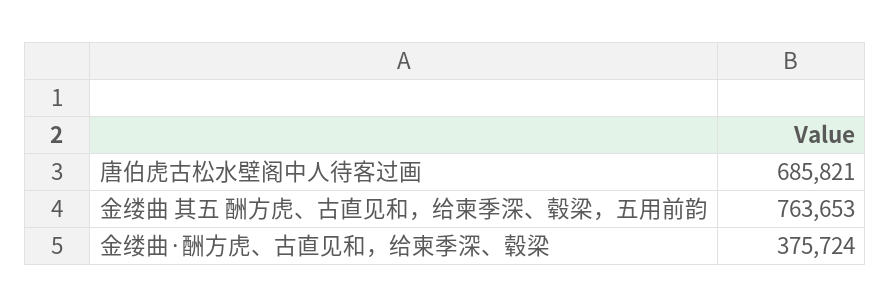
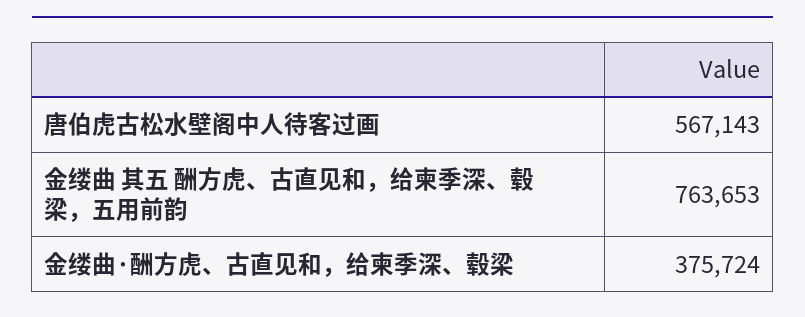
唐伯虎古松水壁阁中人待客过画: 685821 -> 567143

